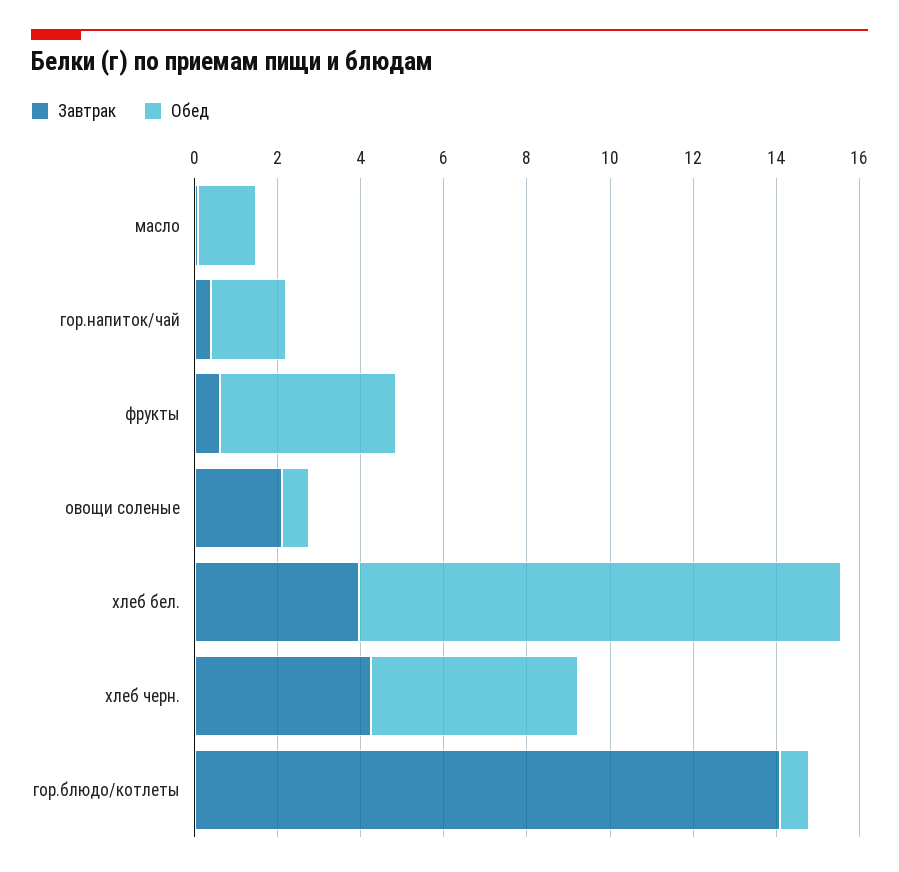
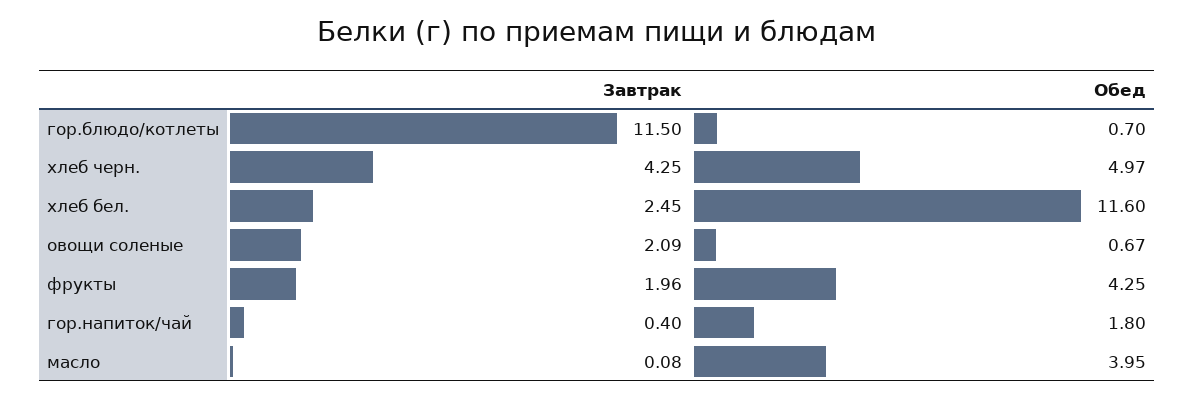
Обед, масло: 1.5 -> 3.95
Завтрак, фрукты: 0.5 -> 1.96
Завтрак, хлеб бел.: 4 -> 2.45
Завтрак, гор.блюдо/котлеты: 14 -> 11.5

